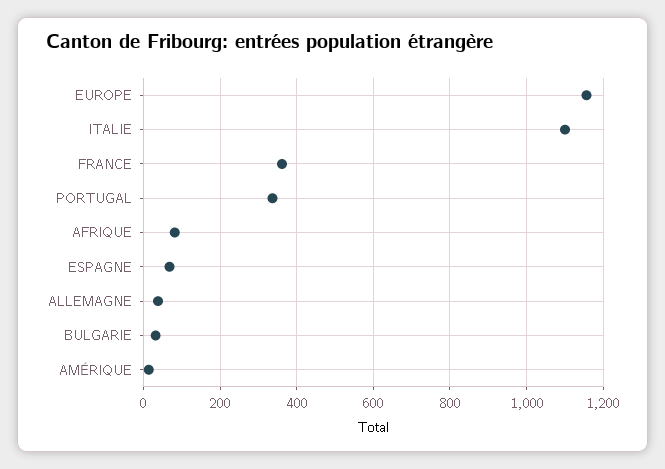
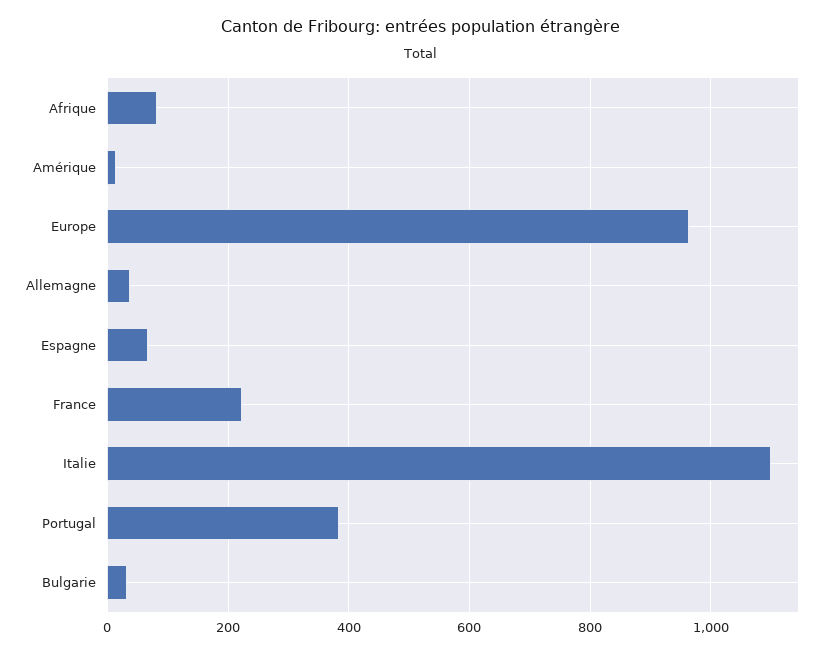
EUROPE: 1160 -> 960
FRANCE: 360 -> 220
PORTUGAL: 340 -> 380

